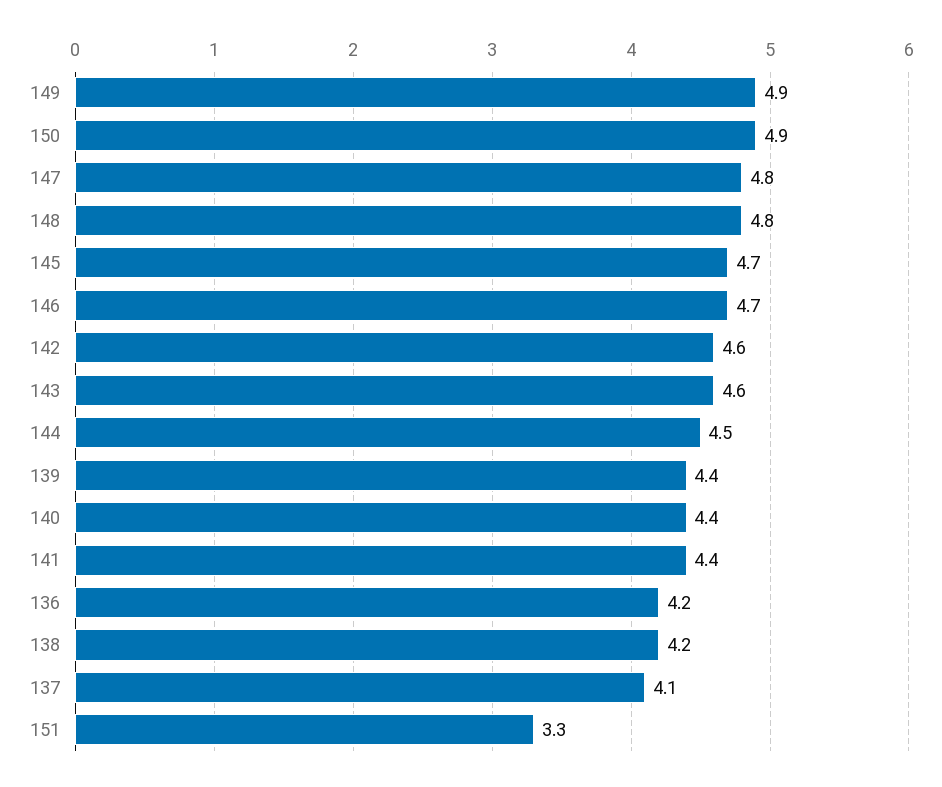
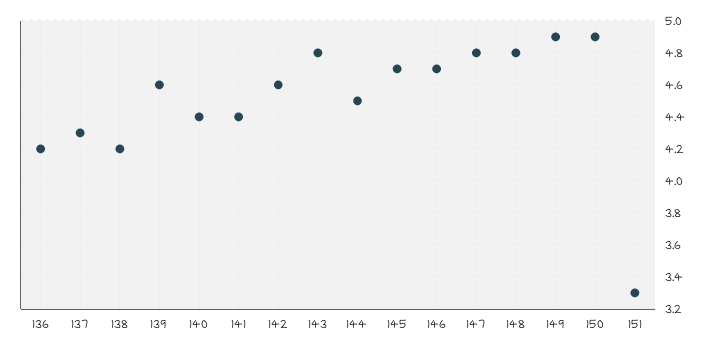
143: 4.6 -> 4.8
139: 4.4 -> 4.6
137: 4.1 -> 4.3

